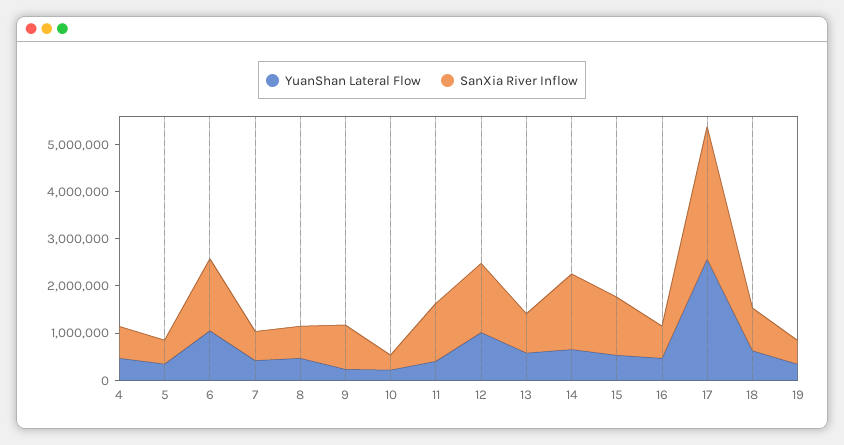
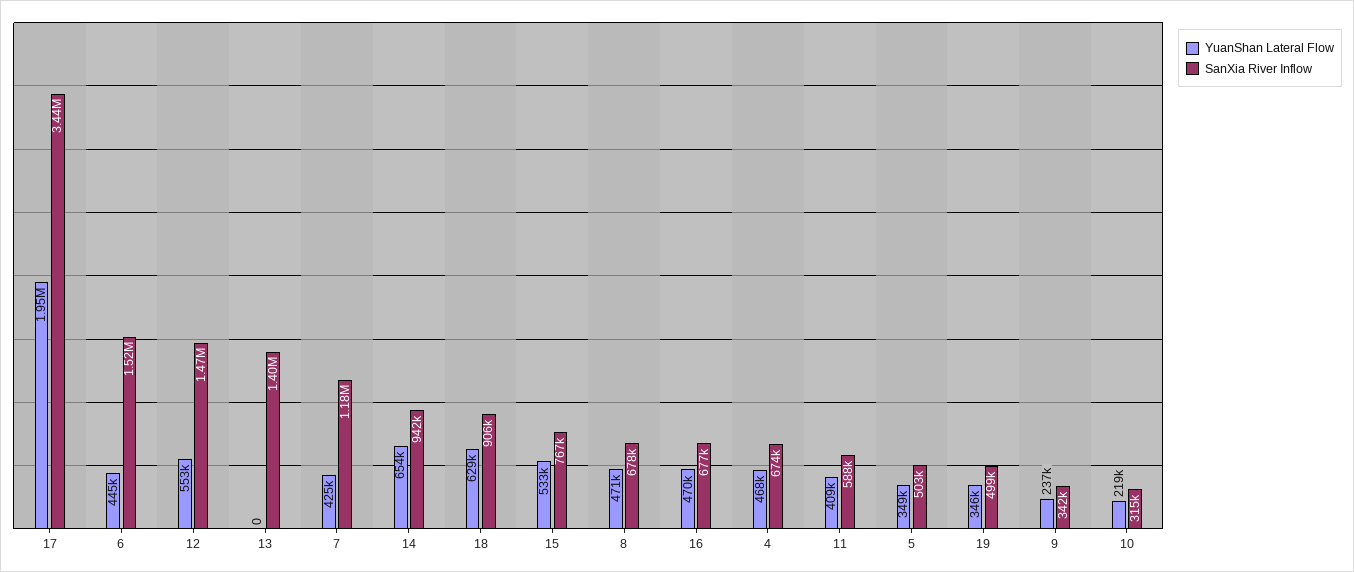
YuanShan Lateral Flow, 6: 1000000 -> 445000
SanXia River Inflow, 7: 600000 -> 1180000
SanXia River Inflow, 9: 1000000 -> 342000
SanXia River Inflow, 11: 1200000 -> 588000
YuanShan Lateral Flow, 12: 1000000 -> 553000
YuanShan Lateral Flow, 13: 600000 -> 0
SanXia River Inflow, 13: 800000 -> 1400000
SanXia River Inflow, 14: 1600000 -> 942000
SanXia River Inflow, 15: 1200000 -> 767000
YuanShan Lateral Flow, 17: 2600000 -> 1950000
SanXia River Inflow, 17: 2800000 -> 3440000

